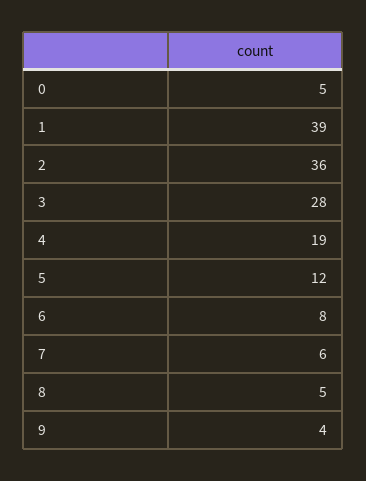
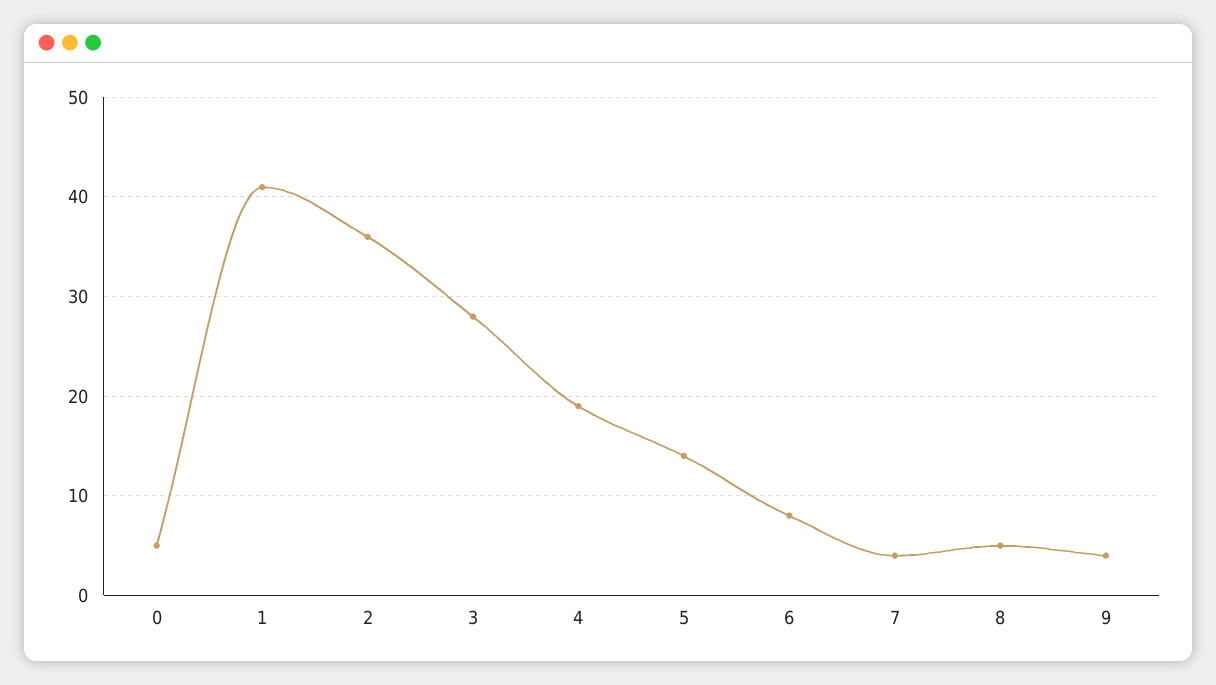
1: 39 -> 41
5: 12 -> 14
7: 6 -> 4

